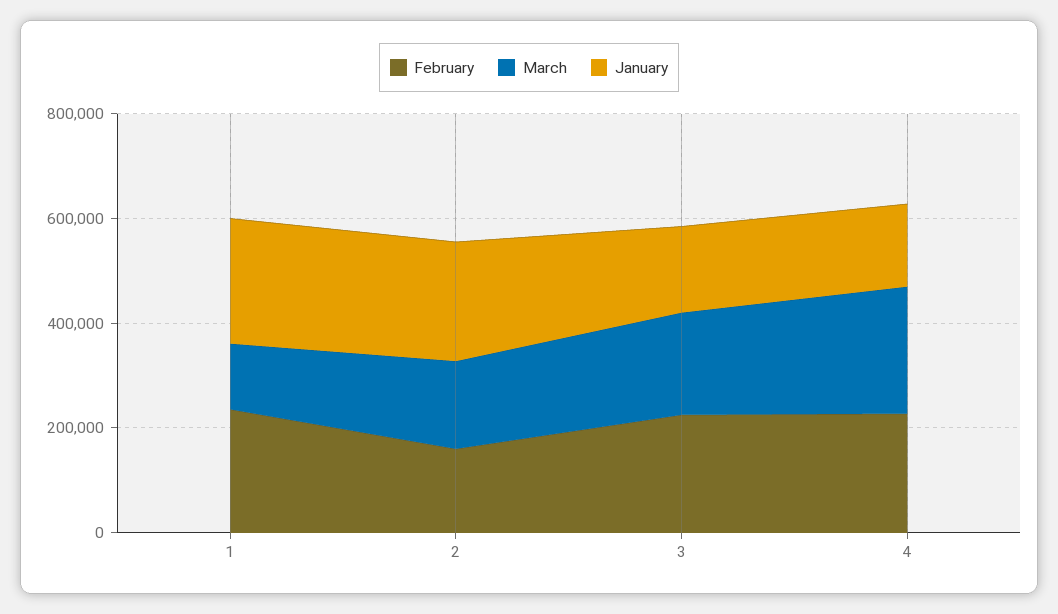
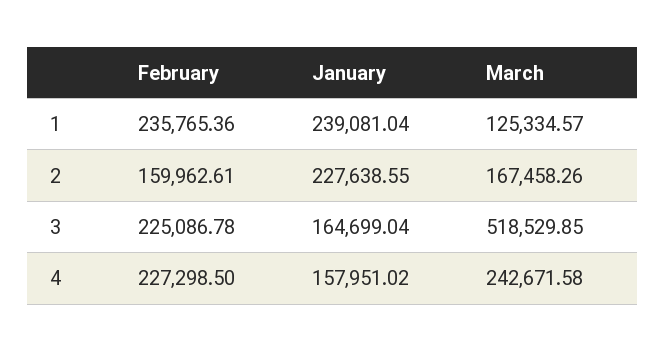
March, 3: 200000 -> 518529.85

